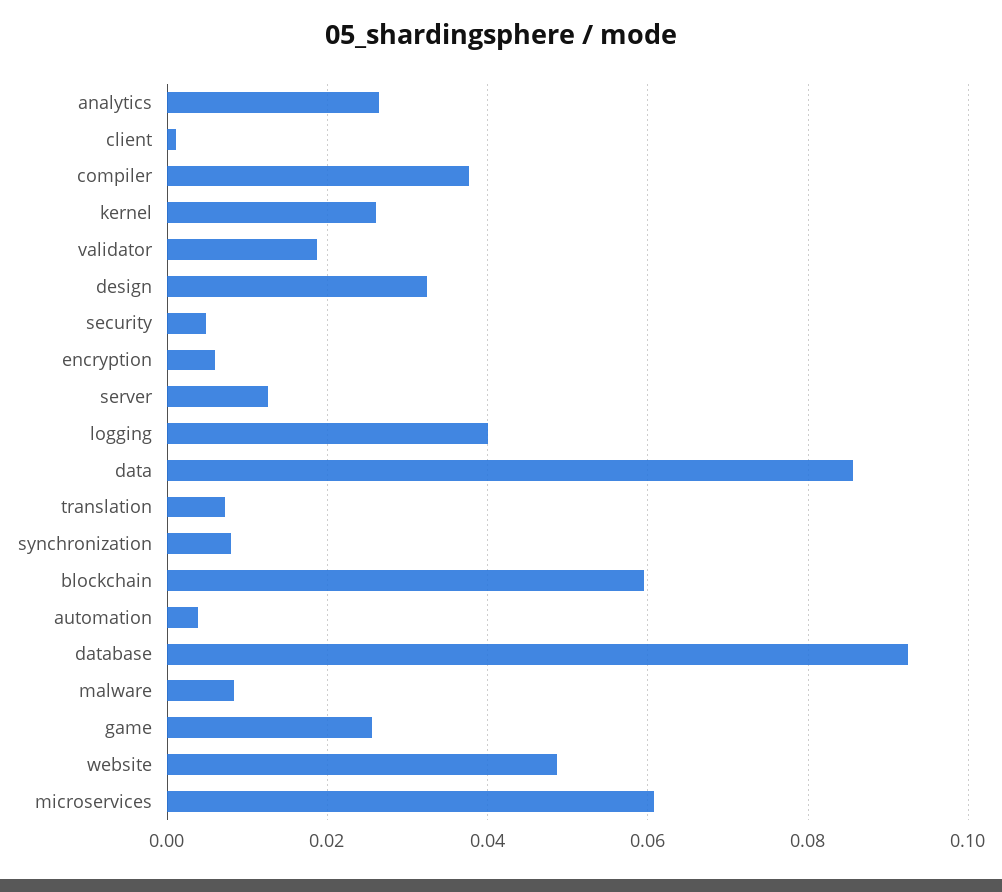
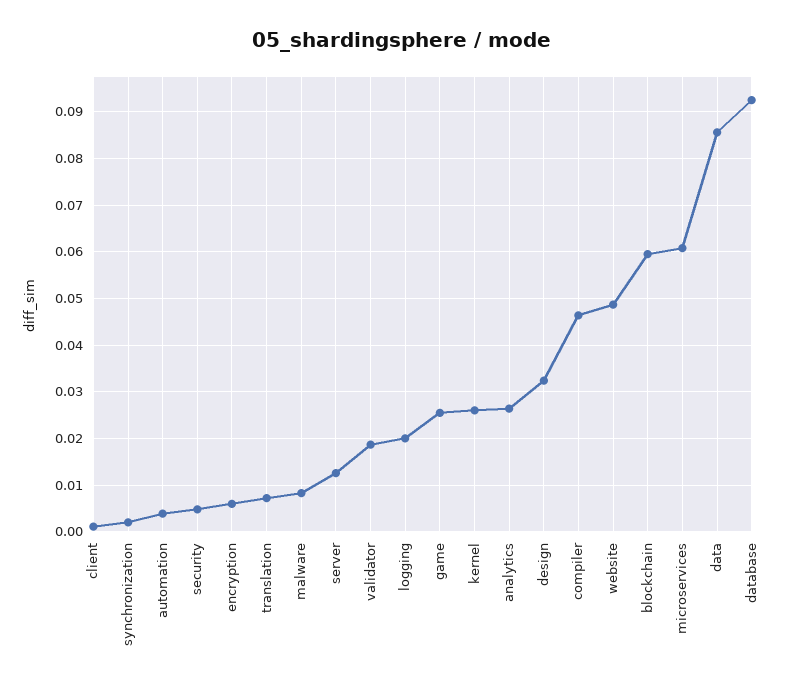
compiler: 0.038 -> 0.046
logging: 0.04 -> 0.02
synchronization: 0.008 -> 0.002

